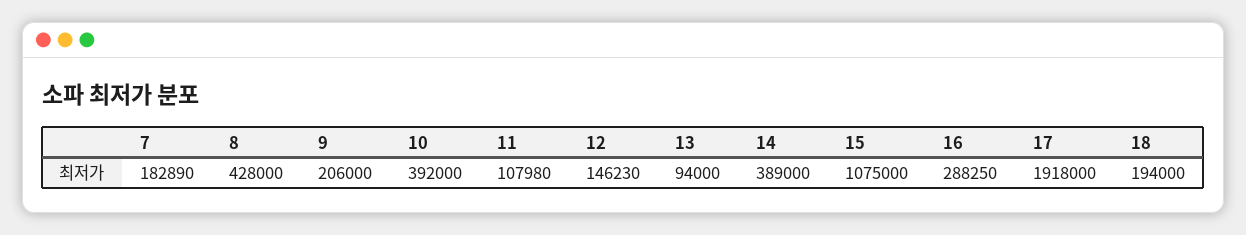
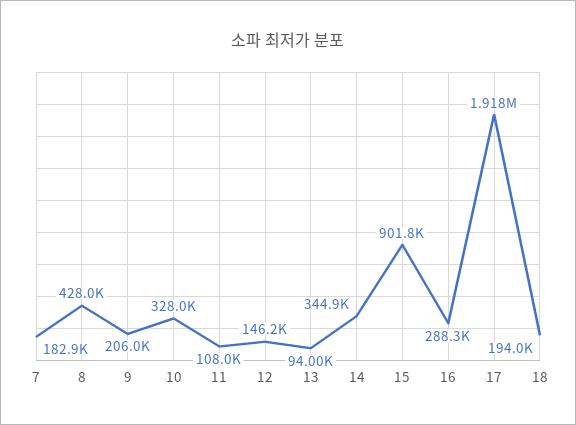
10: 392000 -> 328000
14: 389000 -> 344900
15: 1075000 -> 901800

